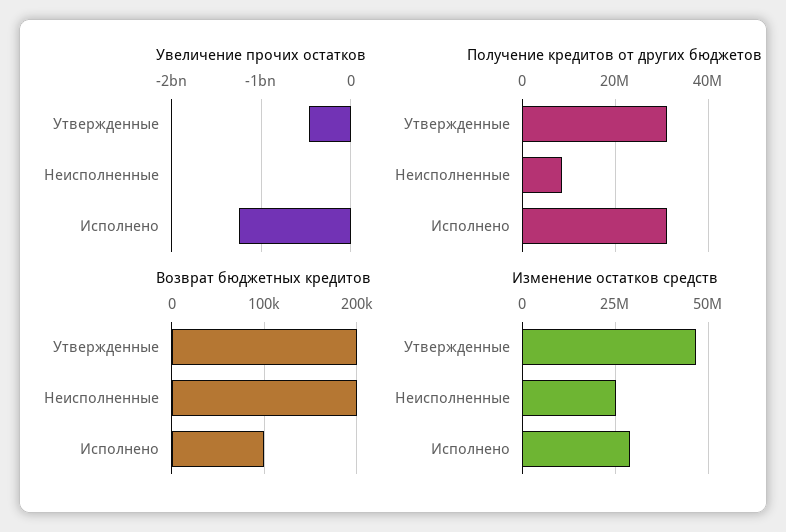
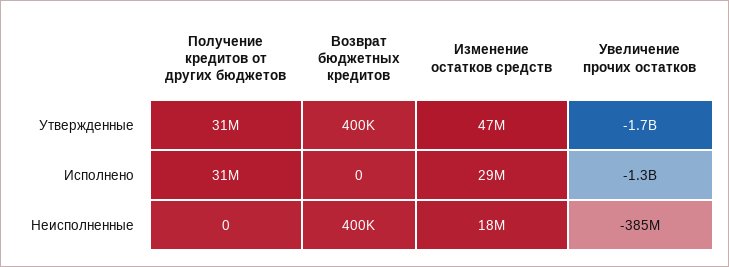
Увеличение прочих остатков, Утвержденные: -500000000 -> -1700000000
Увеличение прочих остатков, Неисполненные: 0 -> -385000000
Получение кредитов от других бюджетов, Неисполненные: 8000000 -> 0
Возврат бюджетных кредитов, Утвержденные: 200000 -> 400000
Возврат бюджетных кредитов, Неисполненные: 200000 -> 400000
Возврат бюджетных кредитов, Исполнено: 100000 -> 0
Изменение остатков средств, Неисполненные: 25000000 -> 18000000

